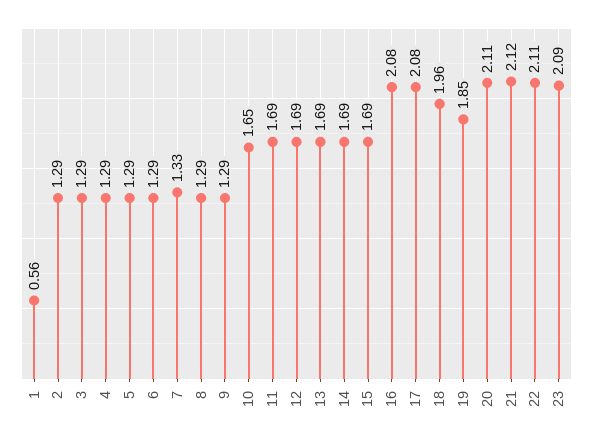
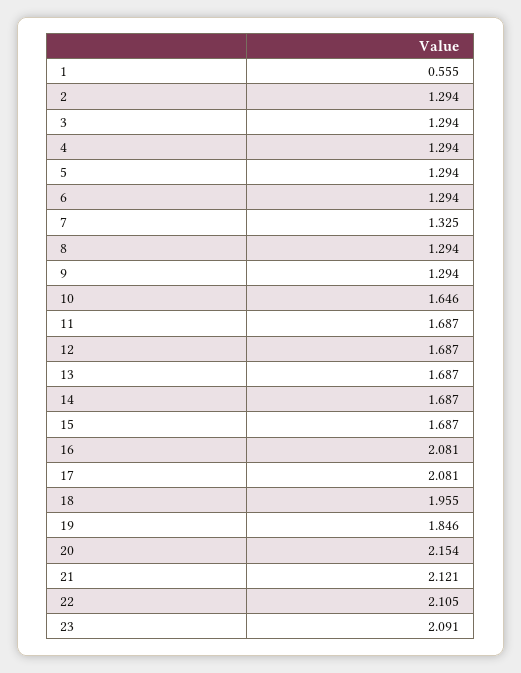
20: 2.11 -> 2.154

